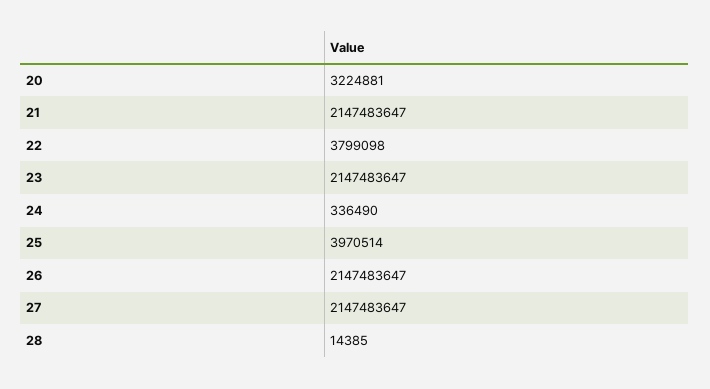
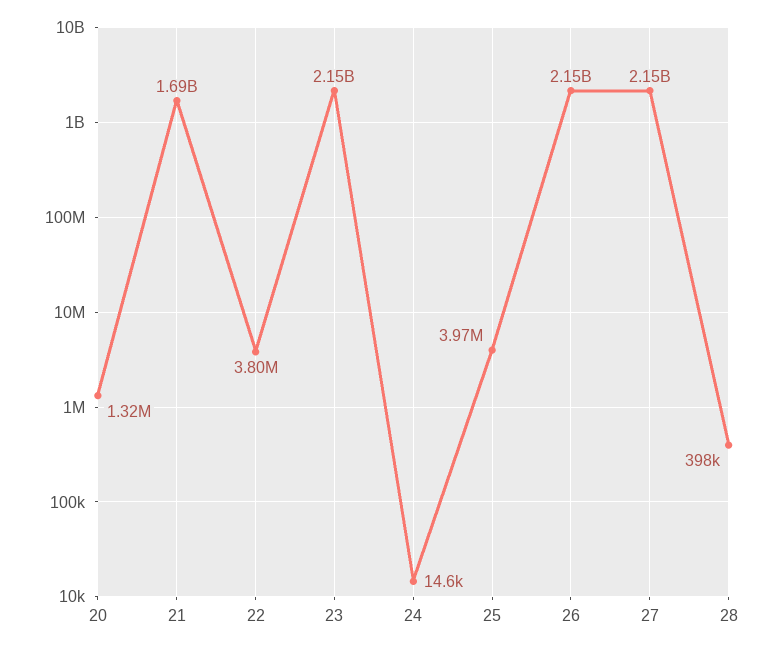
20: 3224881 -> 1320000
21: 2147483647 -> 1690000000
24: 336490 -> 14600
28: 14385 -> 398000

